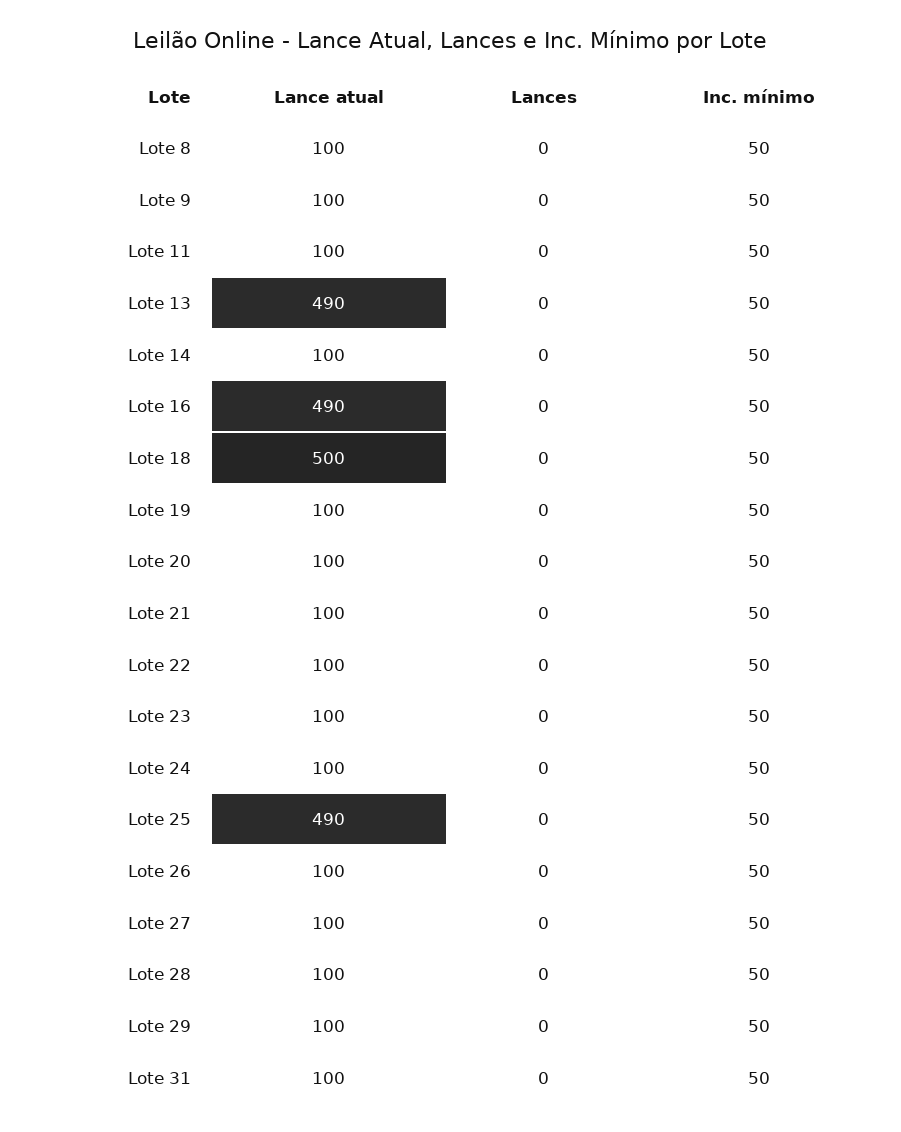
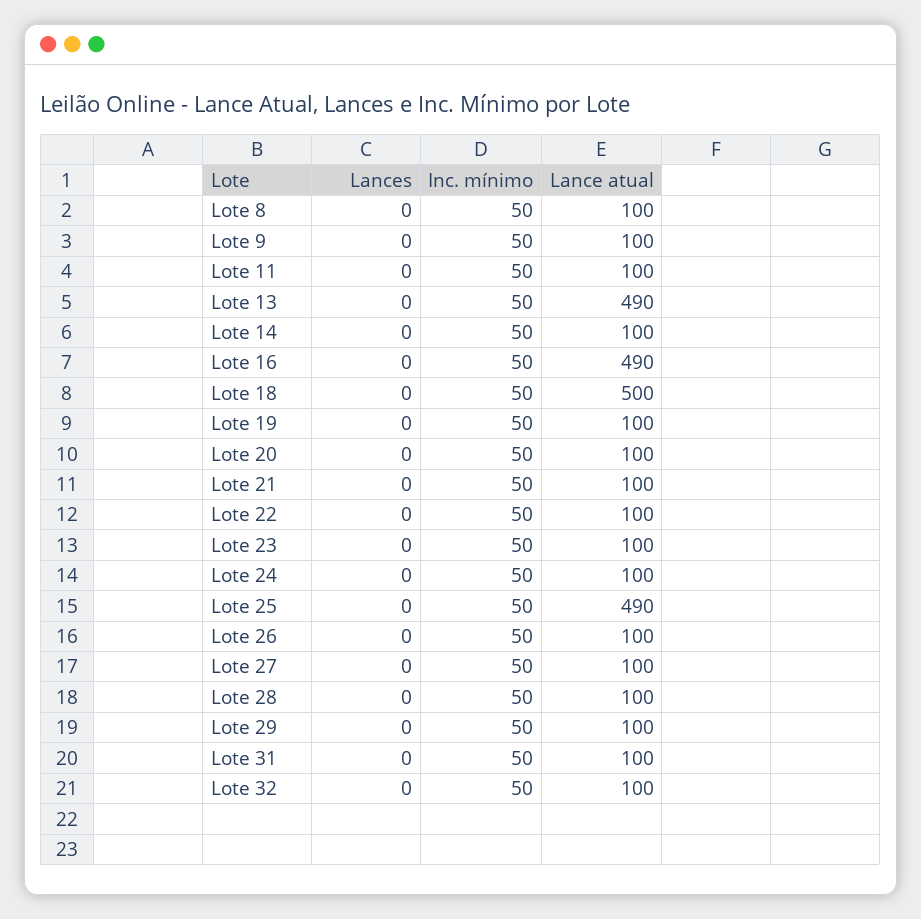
Lances, Lote 32: none -> 0
Inc. mínimo, Lote 32: none -> 50
Lance atual, Lote 32: none -> 100

